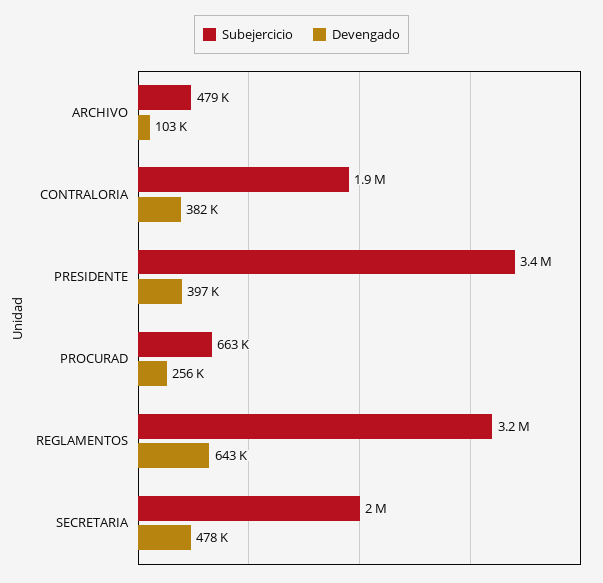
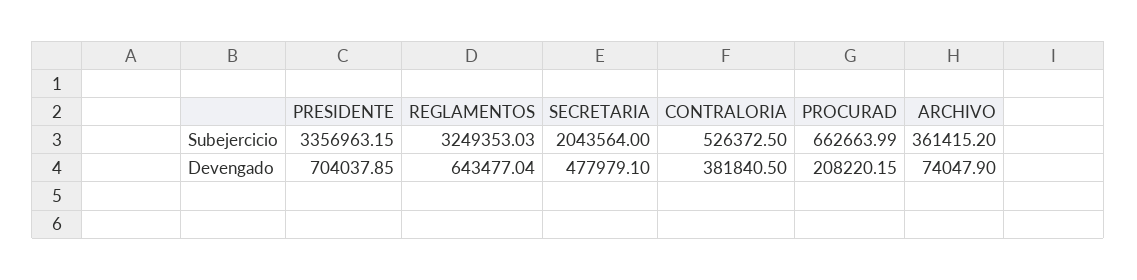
Subejercicio, ARCHIVO: 479000 -> 361415.2
Devengado, ARCHIVO: 103000 -> 74047.9
Subejercicio, CONTRALORIA: 1900000 -> 526372.5
Devengado, PRESIDENTE: 397000 -> 704037.85
Devengado, PROCURAD: 256000 -> 208220.15

